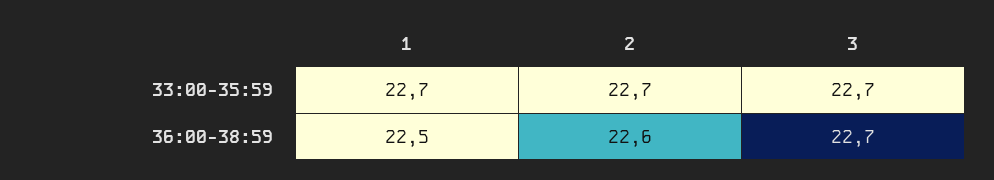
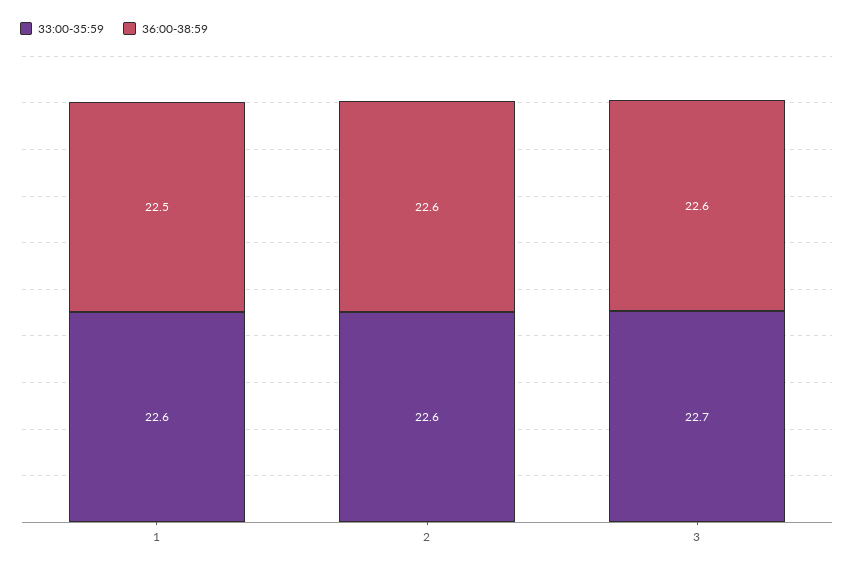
33:00-35:59, 1: 22.7 -> 22.6
33:00-35:59, 2: 22.7 -> 22.6
36:00-38:59, 3: 22.7 -> 22.6

